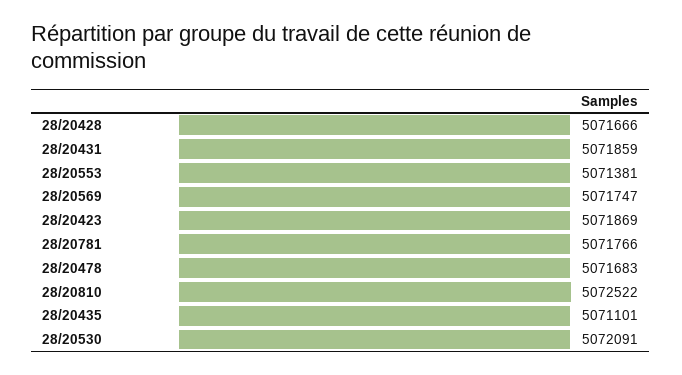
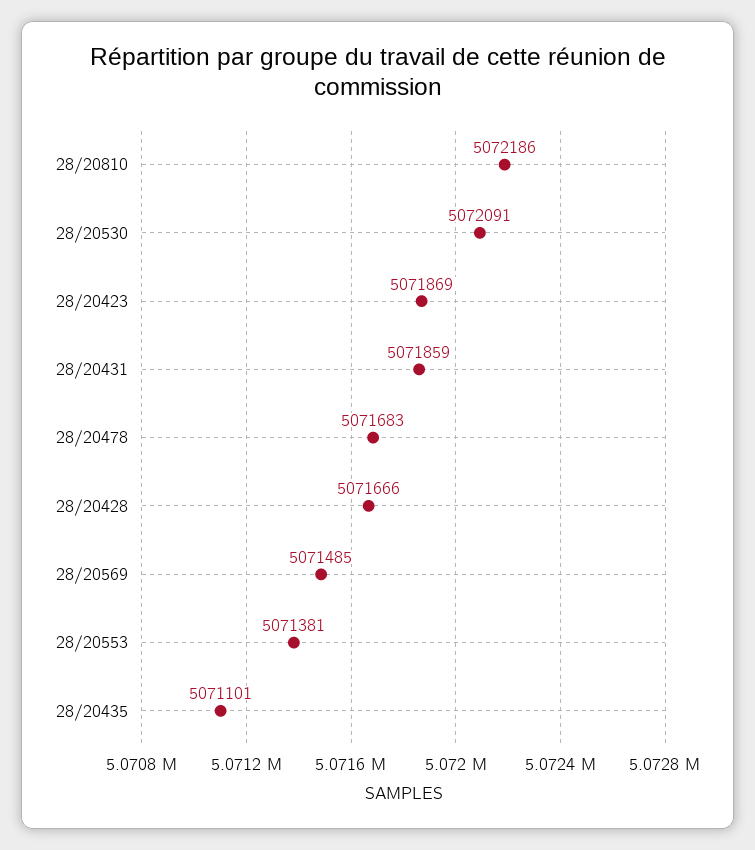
28/20569: 5071747 -> 5071485
28/20781: 5071766 -> none
28/20810: 5072522 -> 5072186

